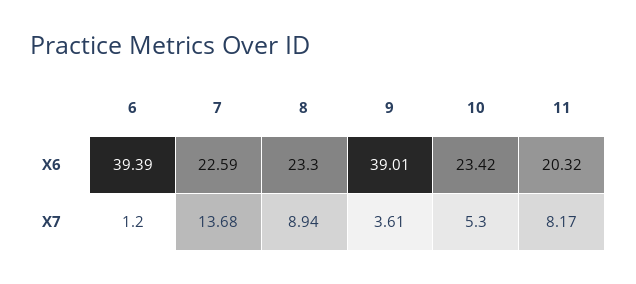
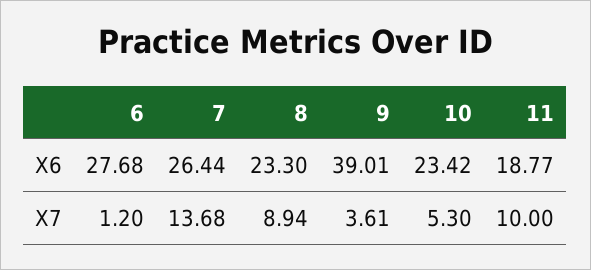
6, X6: 39.39 -> 27.68
7, X6: 22.59 -> 26.44
11, X6: 20.32 -> 18.77
11, X7: 8.17 -> 10

